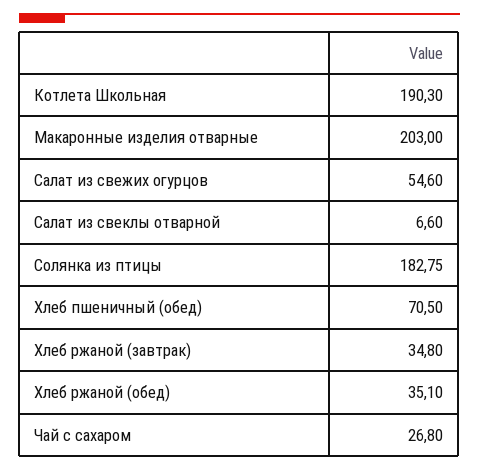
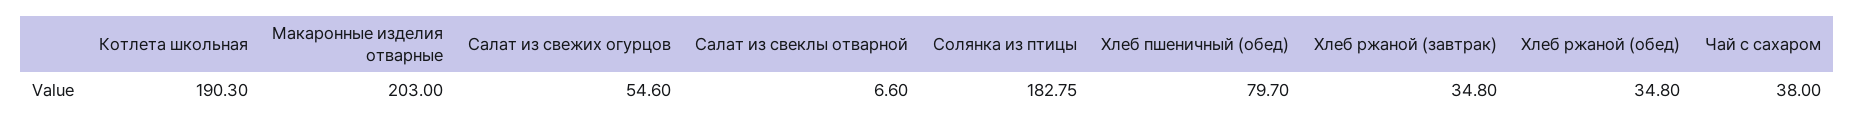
Хлеб пшеничный (обед): 70.5 -> 79.7
Хлеб ржаной (обед): 35.1 -> 34.8
Чай с сахаром: 26.8 -> 38

